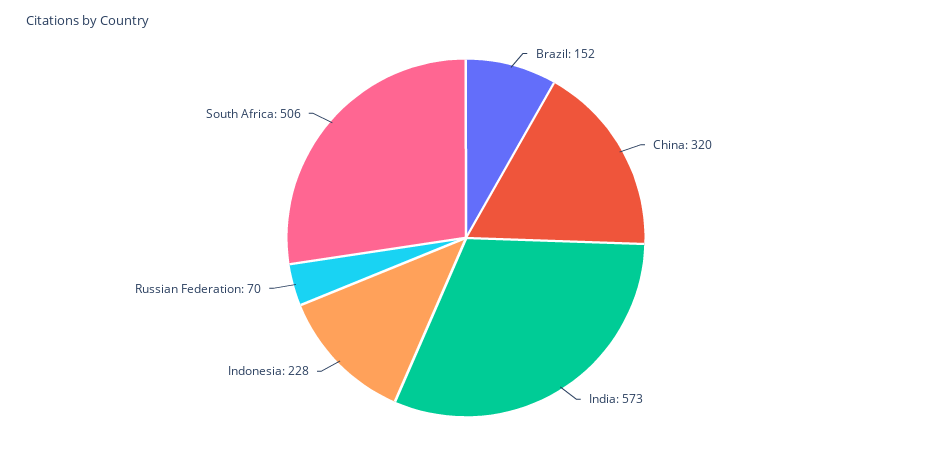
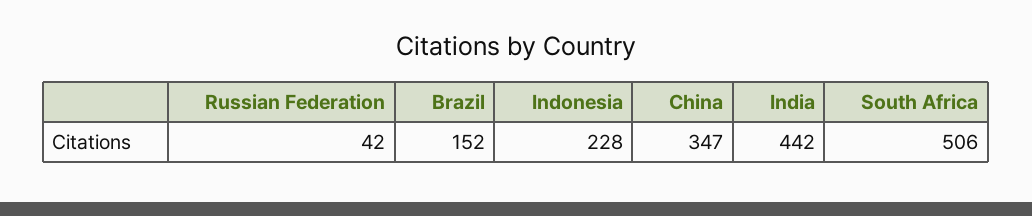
China: 320 -> 347
India: 573 -> 442
Russian Federation: 70 -> 42

